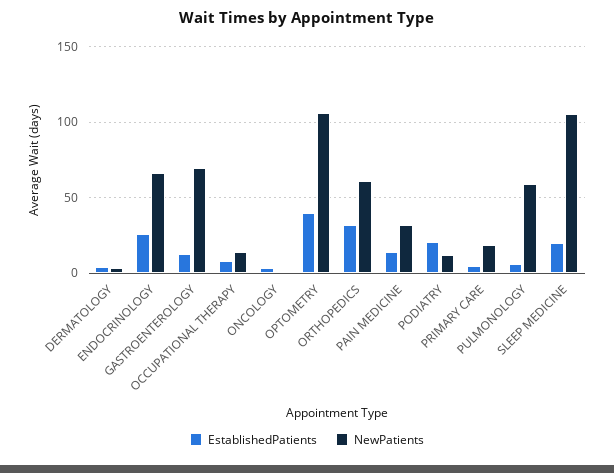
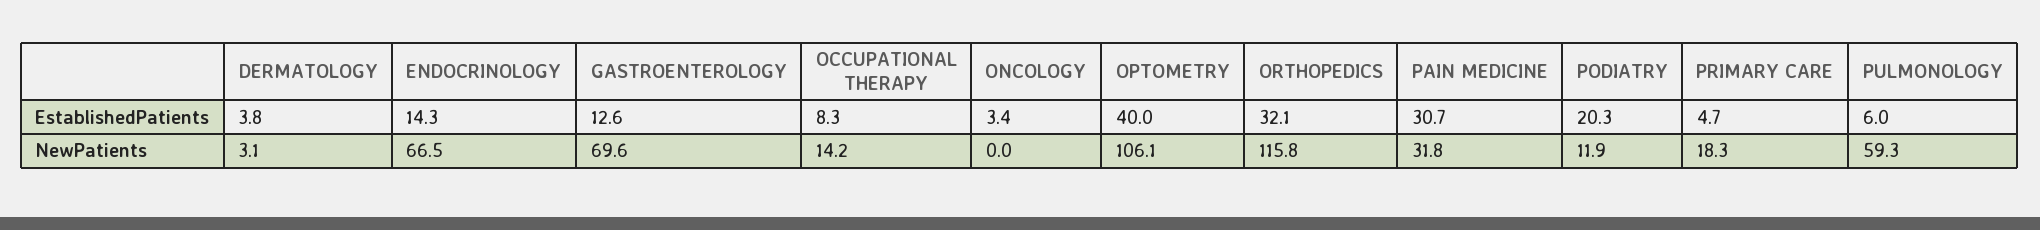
EstablishedPatients, ENDOCRINOLOGY: 25 -> 14.3
NewPatients, ORTHOPEDICS: 60 -> 115.8
EstablishedPatients, PAIN MEDICINE: 15 -> 30.7
EstablishedPatients, SLEEP MEDICINE: 20 -> none
NewPatients, SLEEP MEDICINE: 105 -> none

